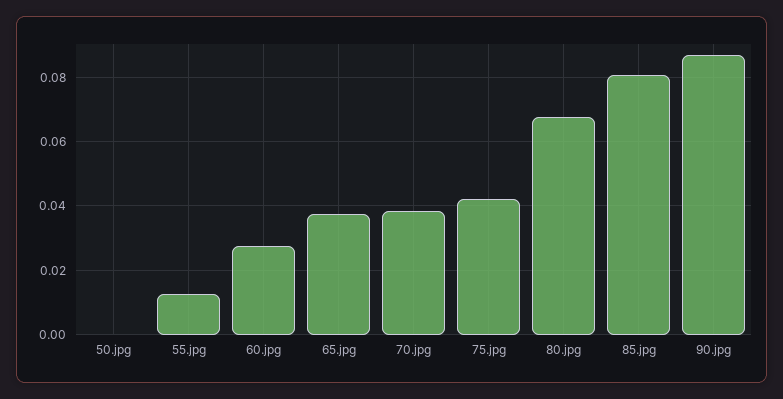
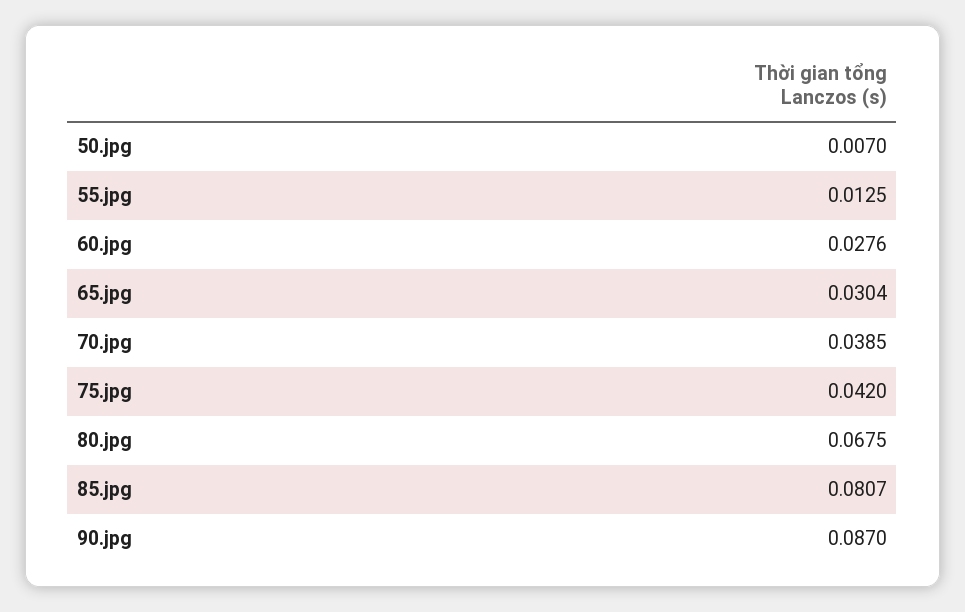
50.jpg: 0 -> 0.007
65.jpg: 0.038 -> 0.0304

